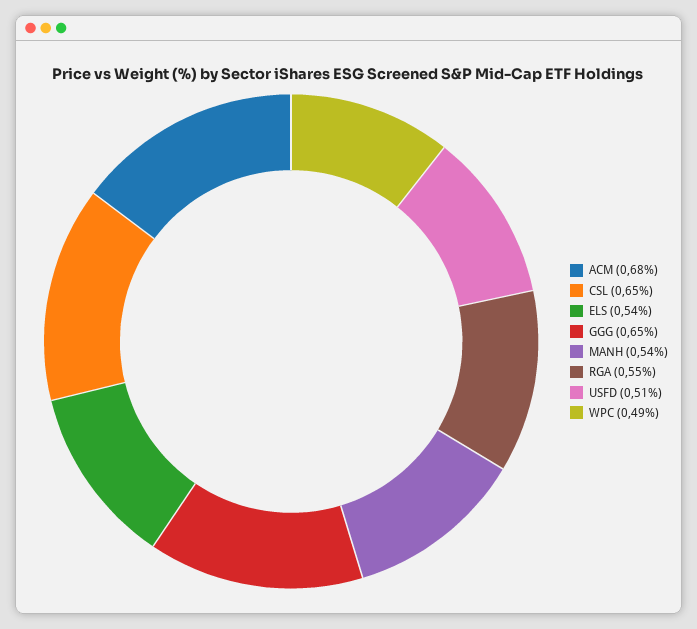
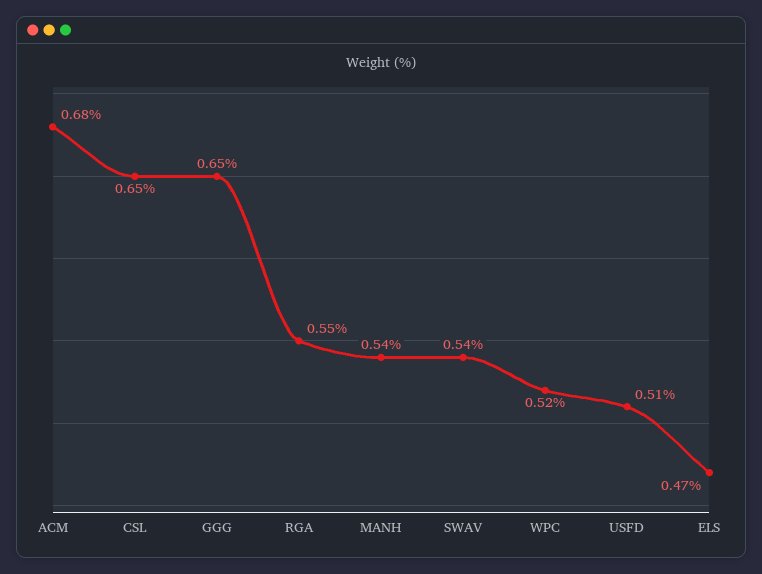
ELS: 0.54 -> 0.47
WPC: 0.49 -> 0.52
SWAV: none -> 0.54

